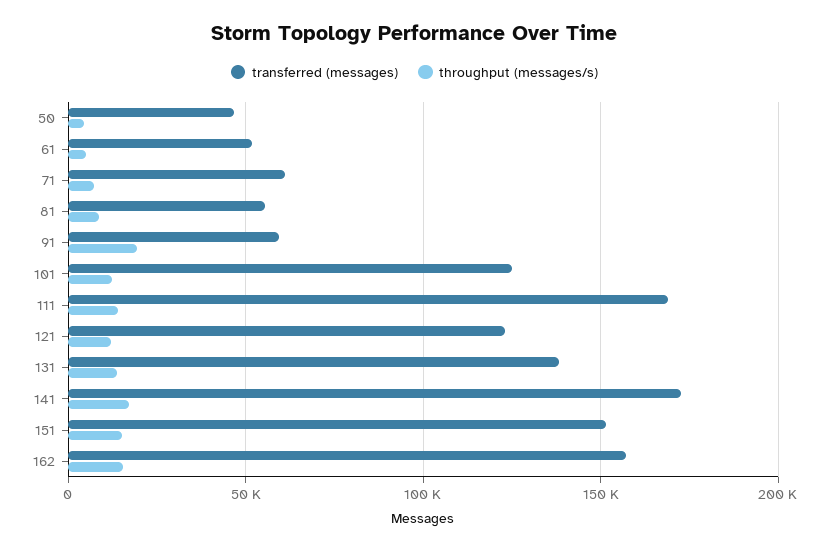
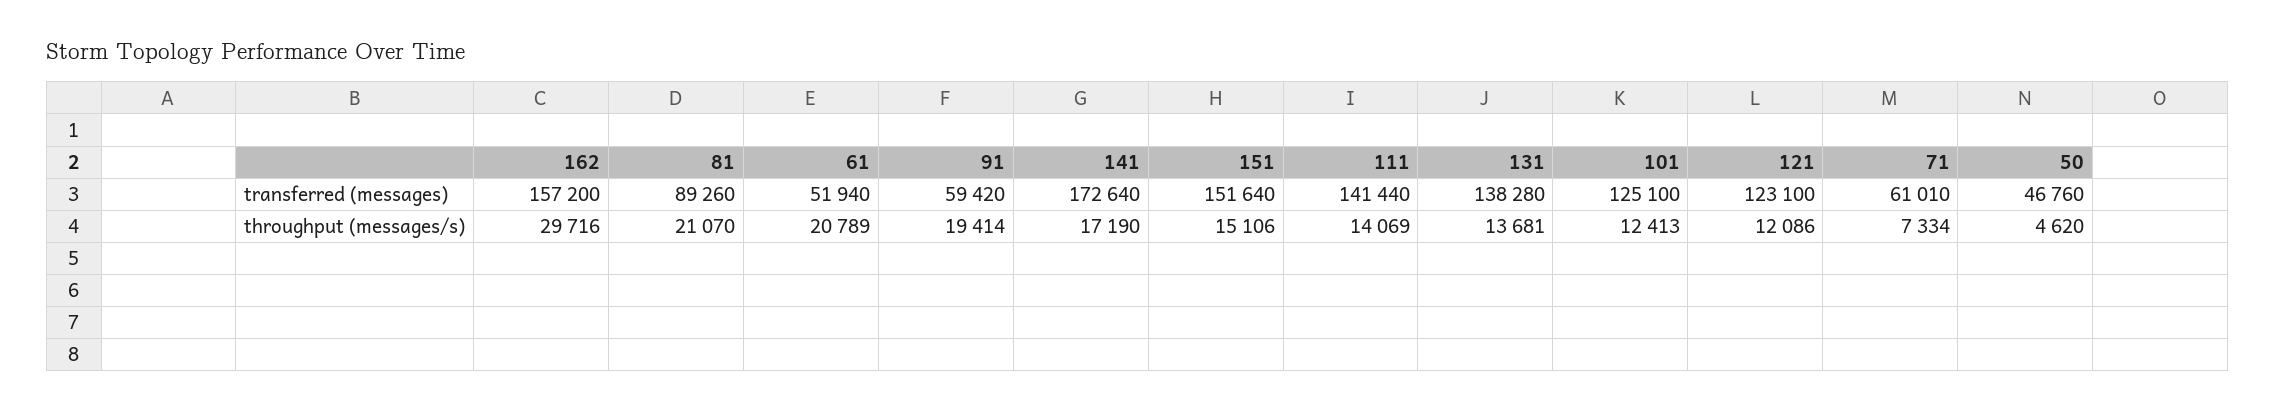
throughput (messages/s), 61: 5000 -> 20789
transferred (messages), 81: 55000 -> 89260
throughput (messages/s), 81: 10000 -> 21070
transferred (messages), 111: 170000 -> 141440
throughput (messages/s), 162: 15000 -> 29716

